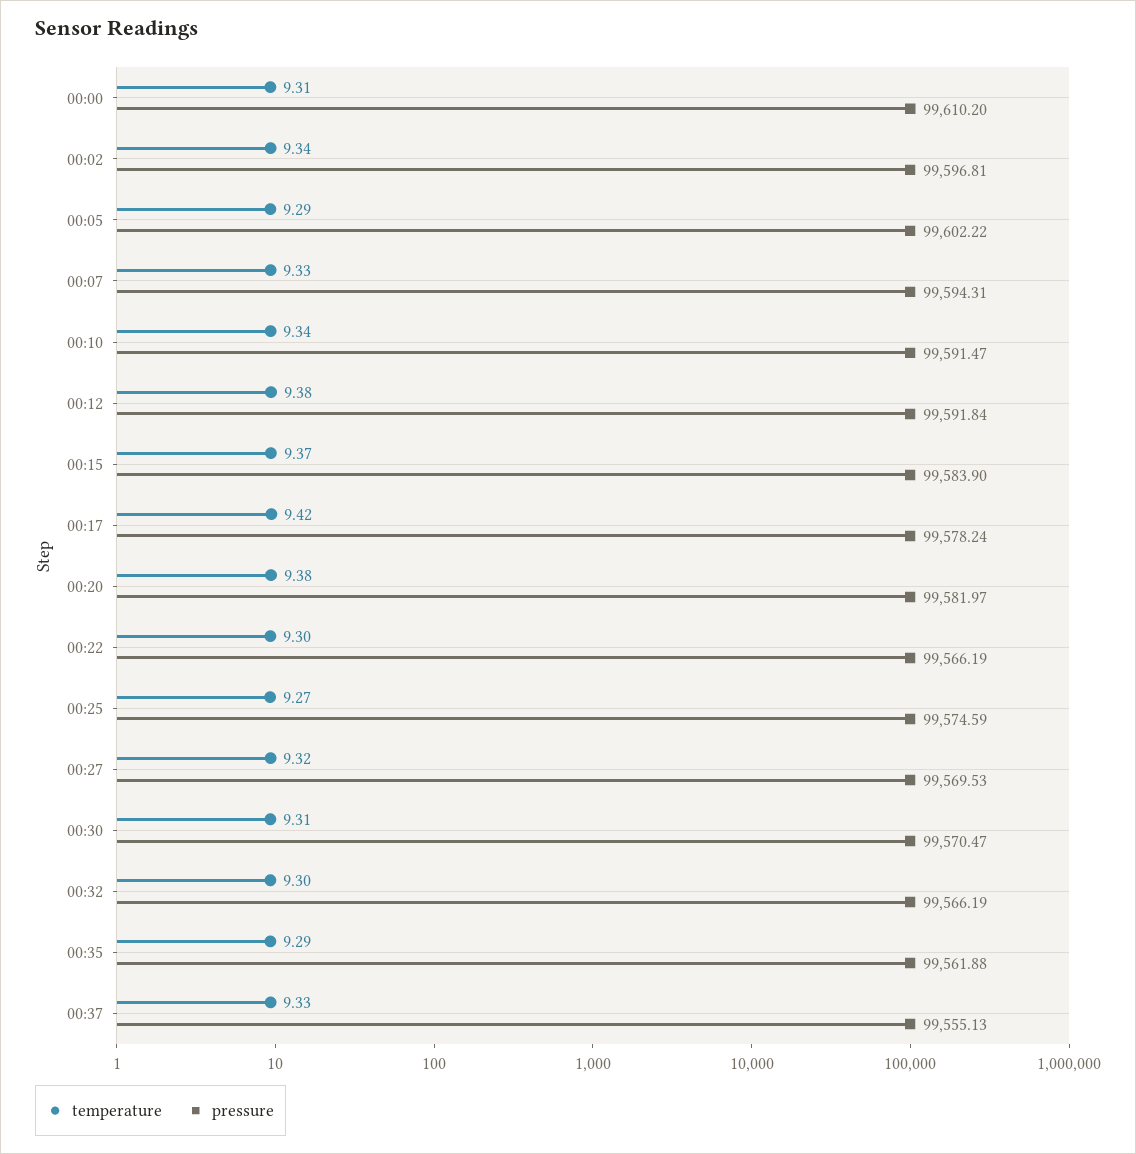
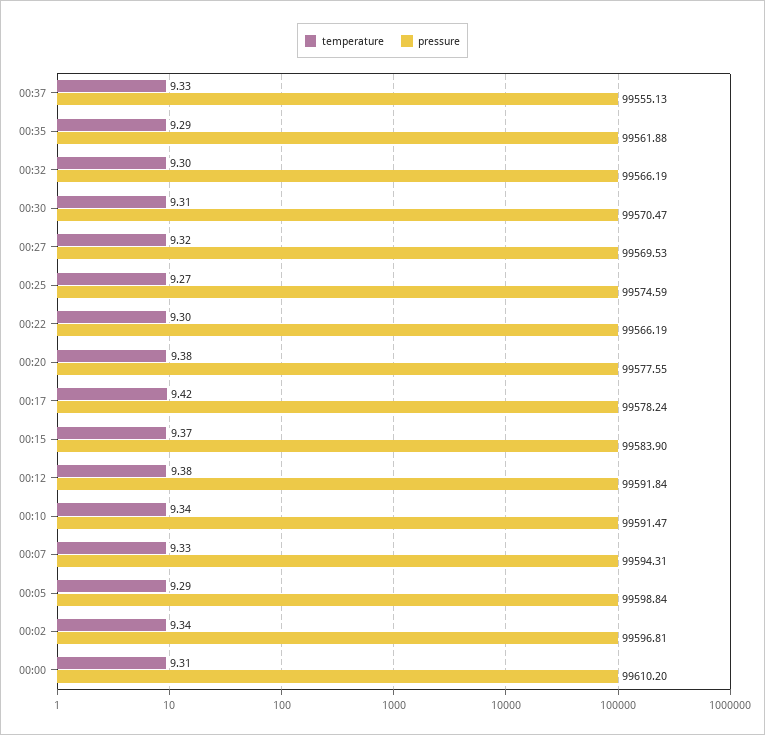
pressure, 00:05: 99602.22 -> 99598.84
pressure, 00:20: 99581.97 -> 99577.55

